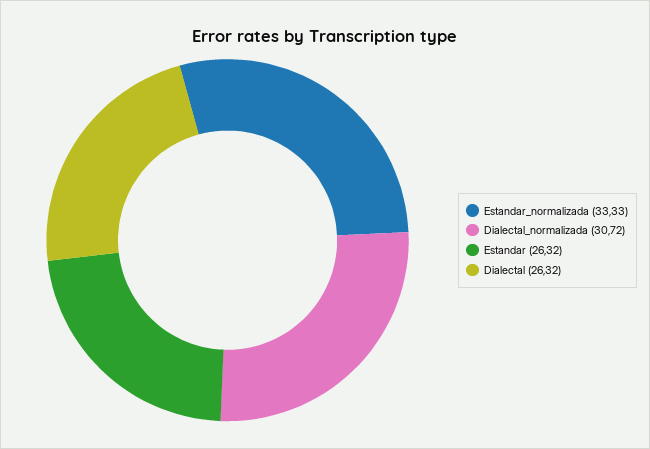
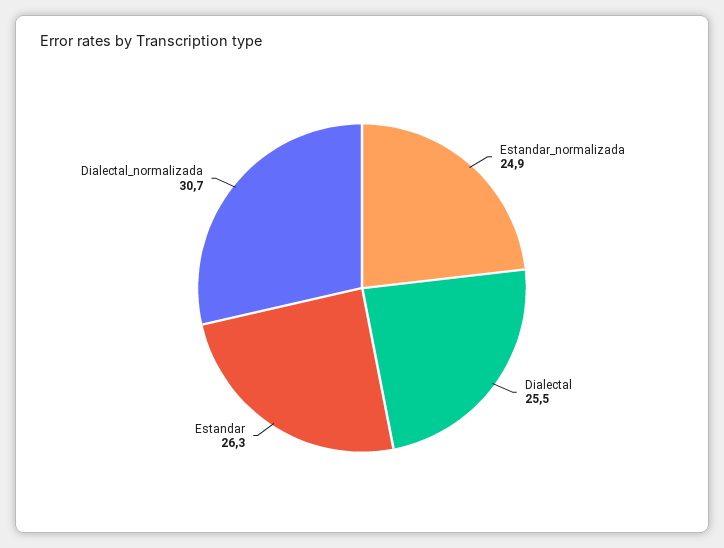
Estandar_normalizada: 33.33 -> 24.9
Dialectal: 26.32 -> 25.5

